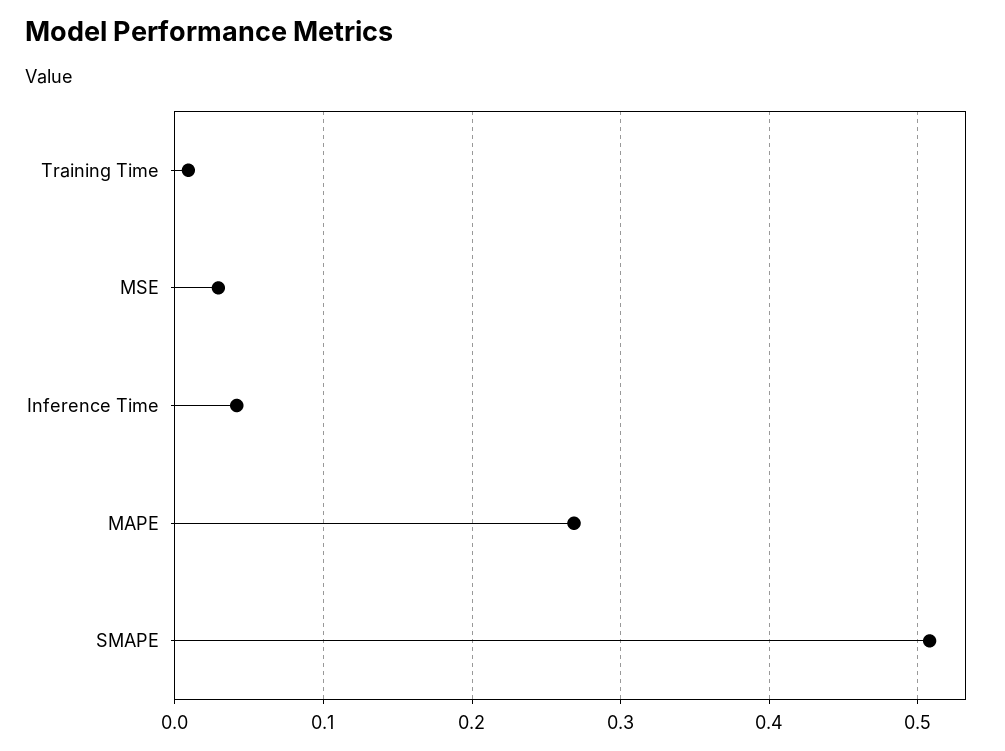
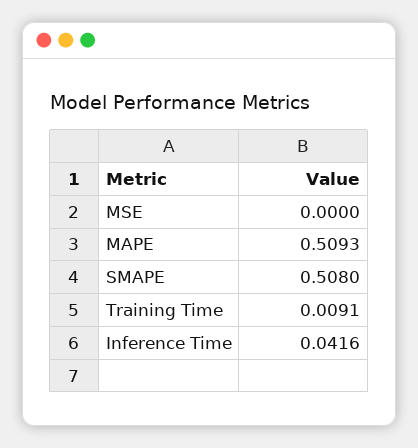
MSE: 0.03 -> 0
MAPE: 0.27 -> 0.5093

